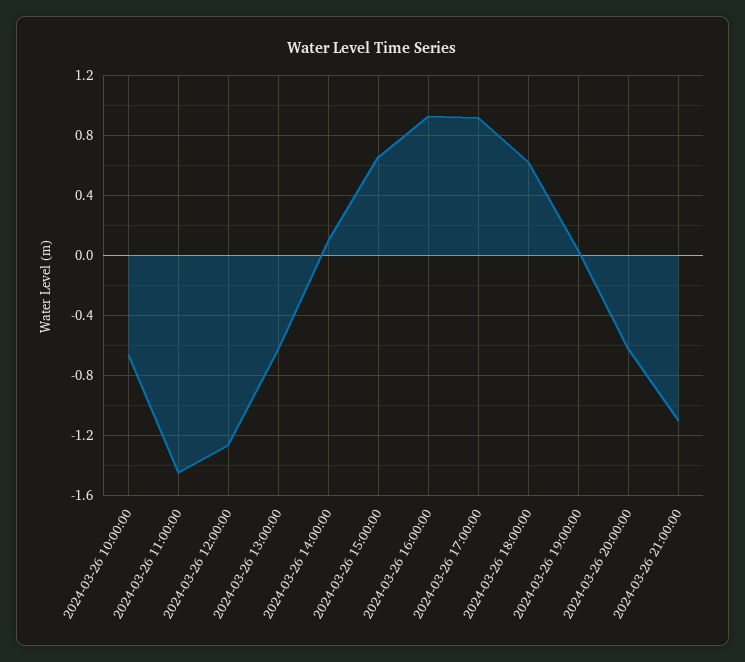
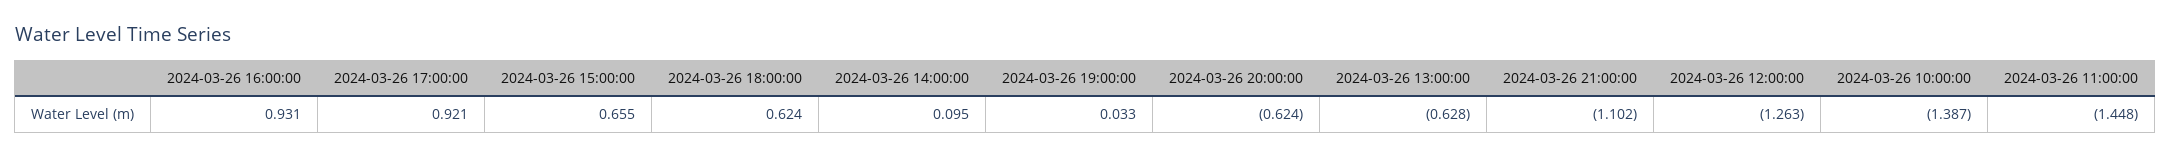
2024-03-26 10:00:00: -0.65 -> -1.387

